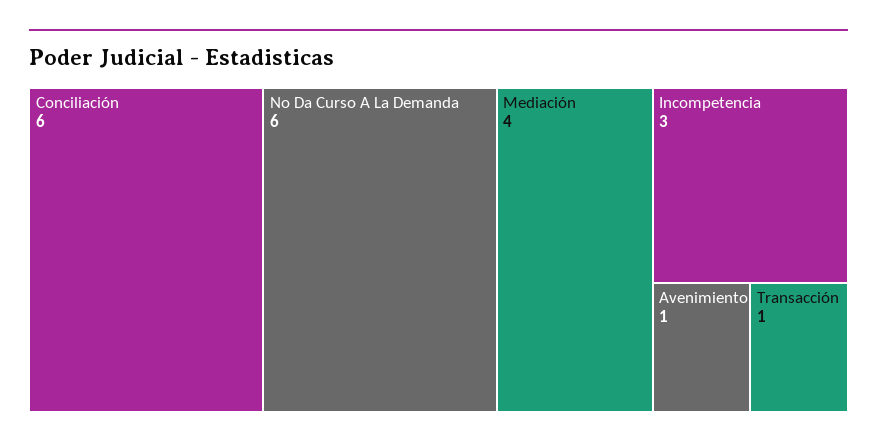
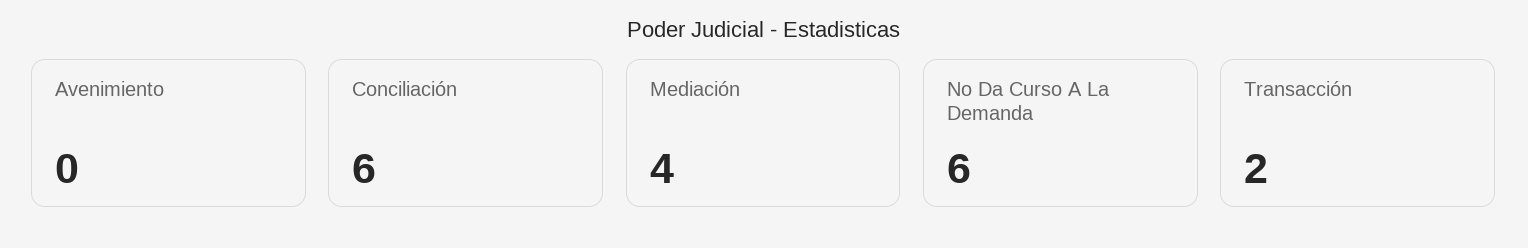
Incompetencia: 3 -> none
Avenimiento: 1 -> 0
Transacción: 1 -> 2

